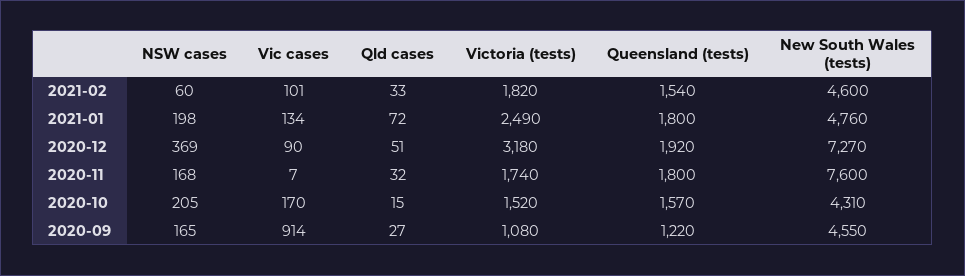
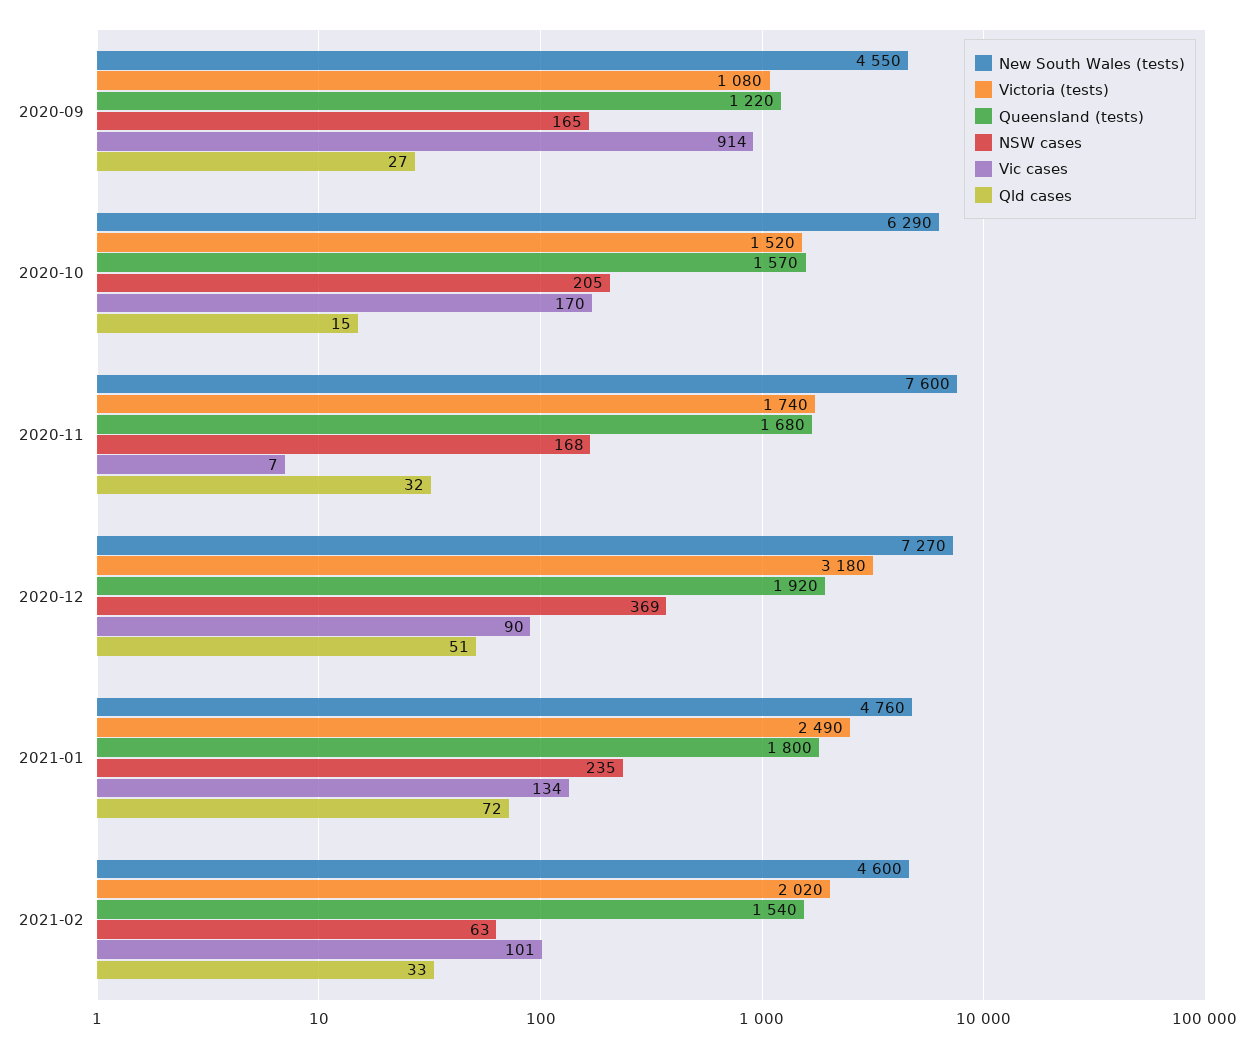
NSW cases, 2021-02: 60 -> 63
Victoria (tests), 2021-02: 1820 -> 2020
NSW cases, 2021-01: 198 -> 235
Queensland (tests), 2020-11: 1800 -> 1680
New South Wales (tests), 2020-10: 4310 -> 6290

